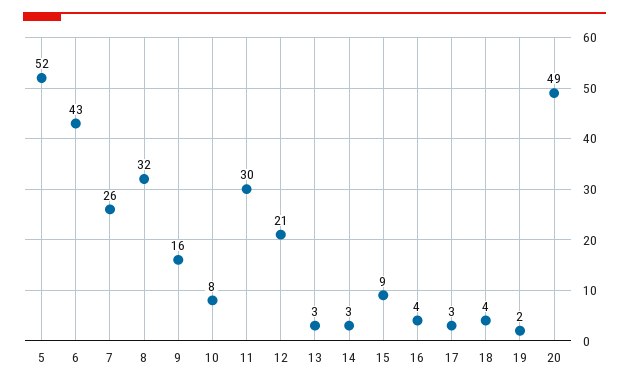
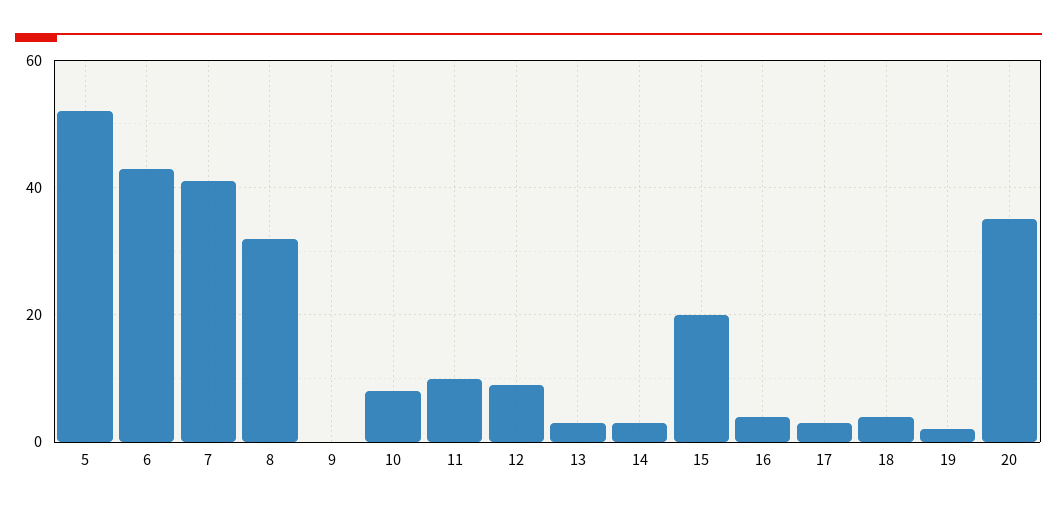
7: 26 -> 40
9: 16 -> 0
11: 30 -> 10
12: 21 -> 10
15: 9 -> 20
20: 49 -> 35

